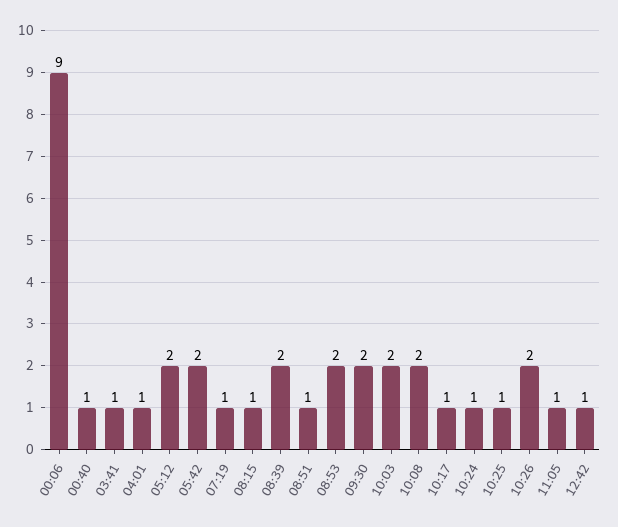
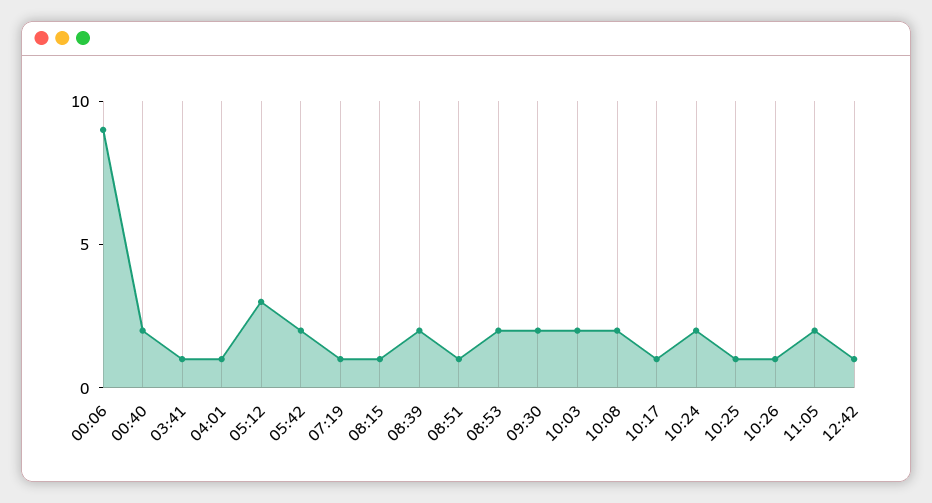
00:40: 1 -> 2
05:12: 2 -> 3
10:24: 1 -> 2
10:26: 2 -> 1
11:05: 1 -> 2

